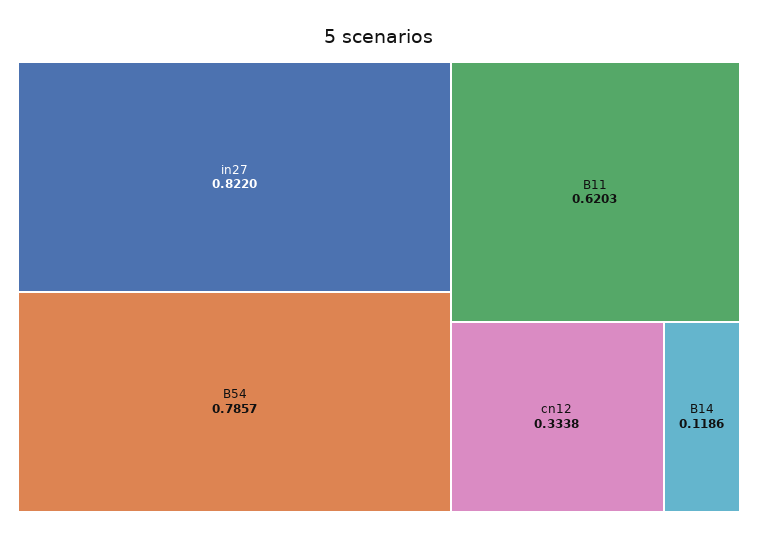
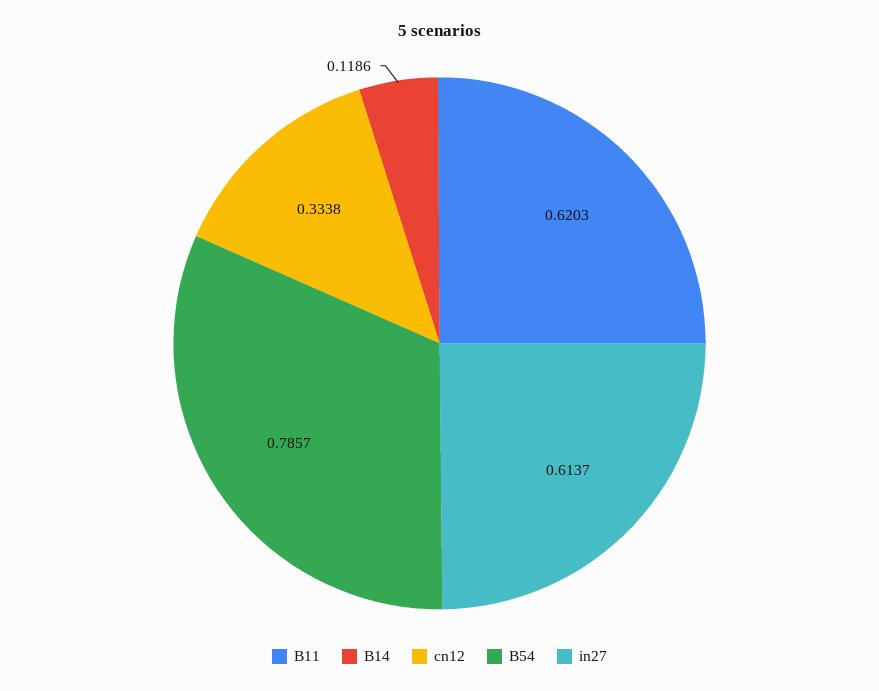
in27: 0.822 -> 0.6137

